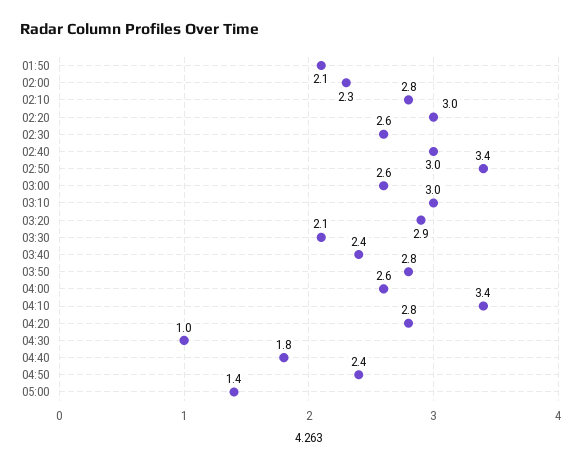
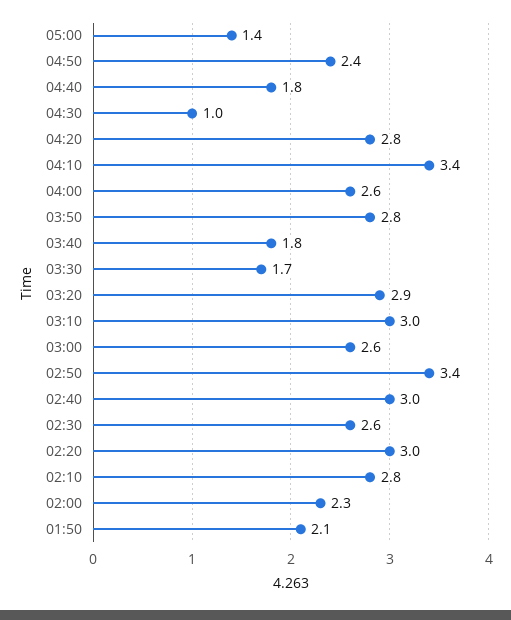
03:30: 2.1 -> 1.7
03:40: 2.4 -> 1.8

